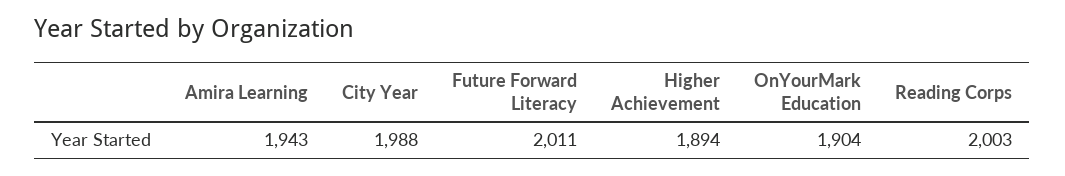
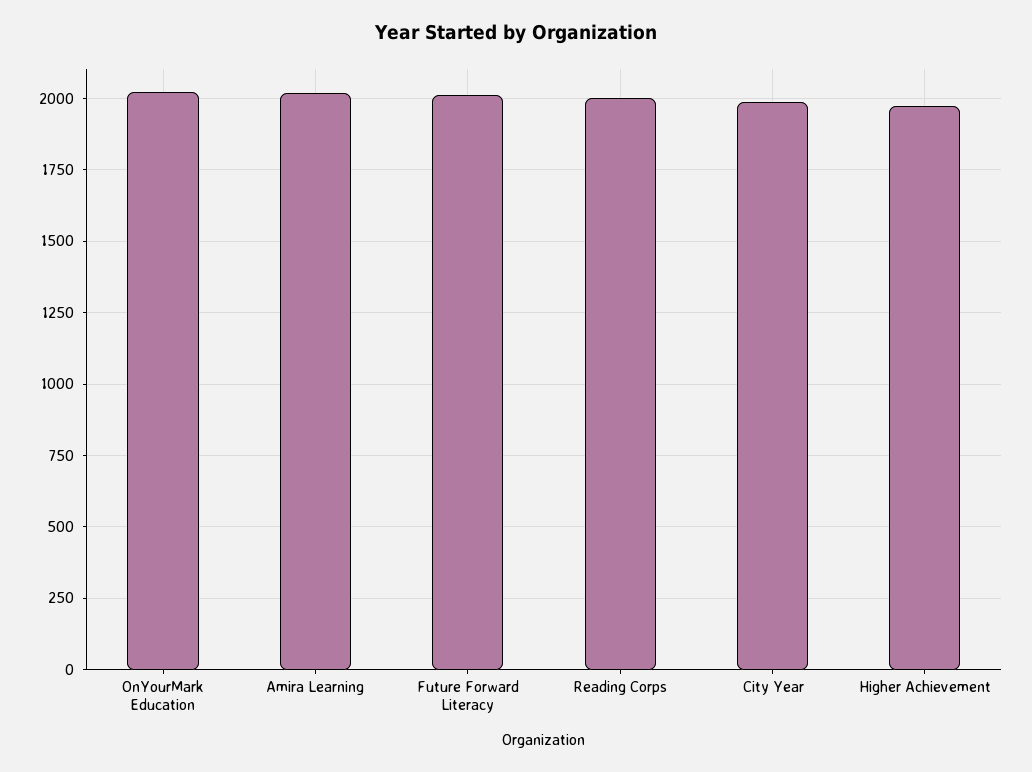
Amira Learning: 1943 -> 2025
Higher Achievement: 1894 -> 1975
OnYourMark Education: 1904 -> 2025

